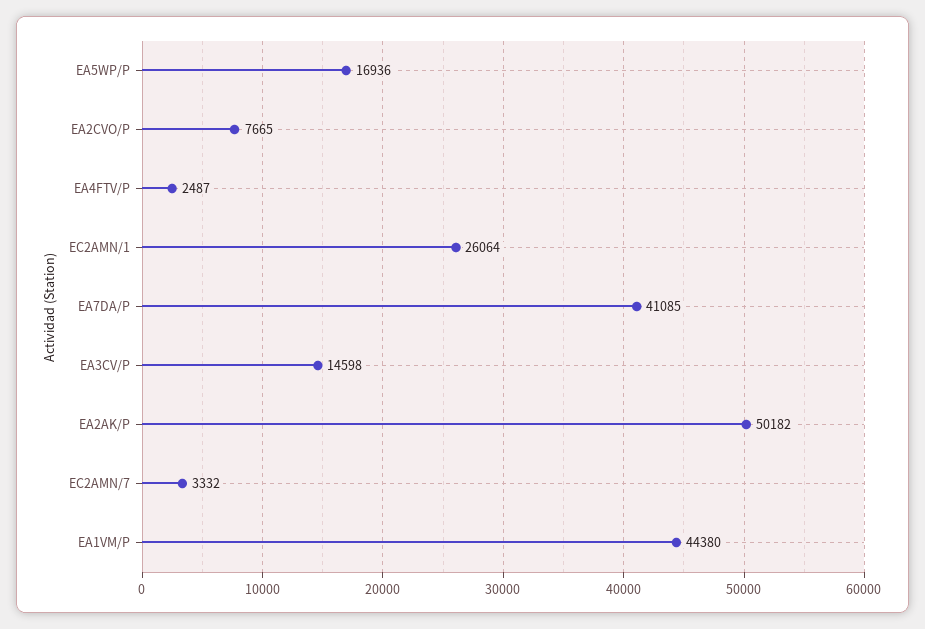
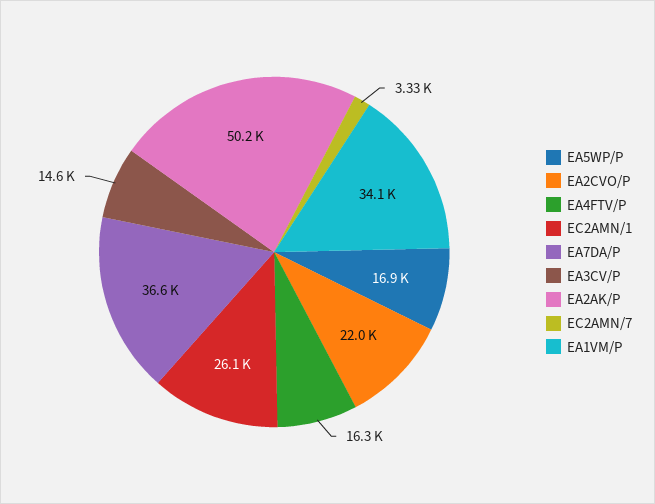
EA2CVO/P: 7665 -> 22000
EA4FTV/P: 2487 -> 16300
EA7DA/P: 41085 -> 36600
EA1VM/P: 44380 -> 34100

